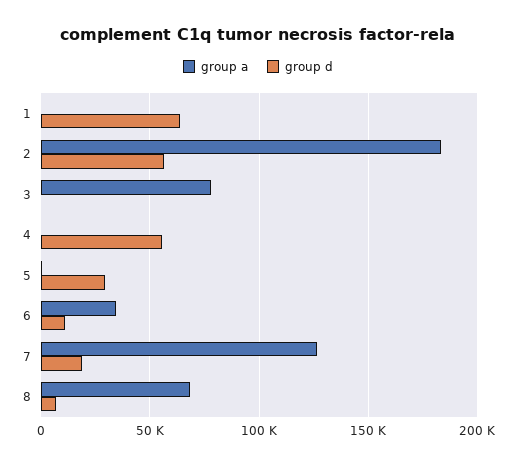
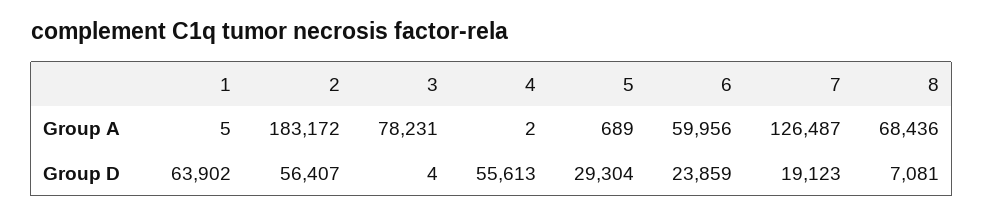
group a, 6: 35000 -> 59956
group d, 6: 10000 -> 23859

